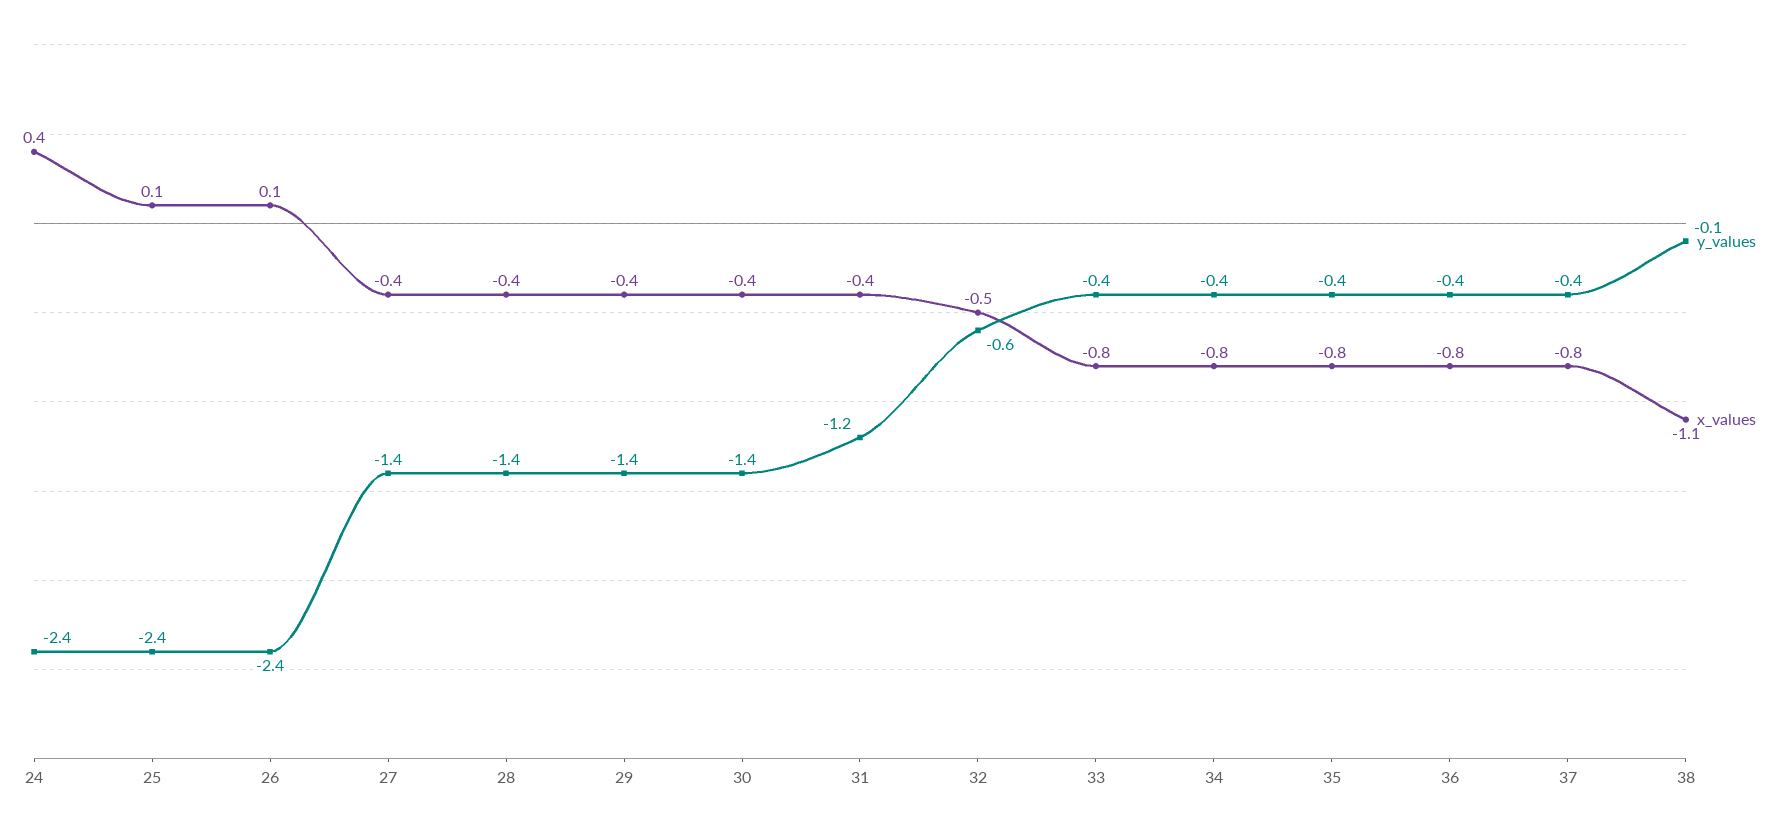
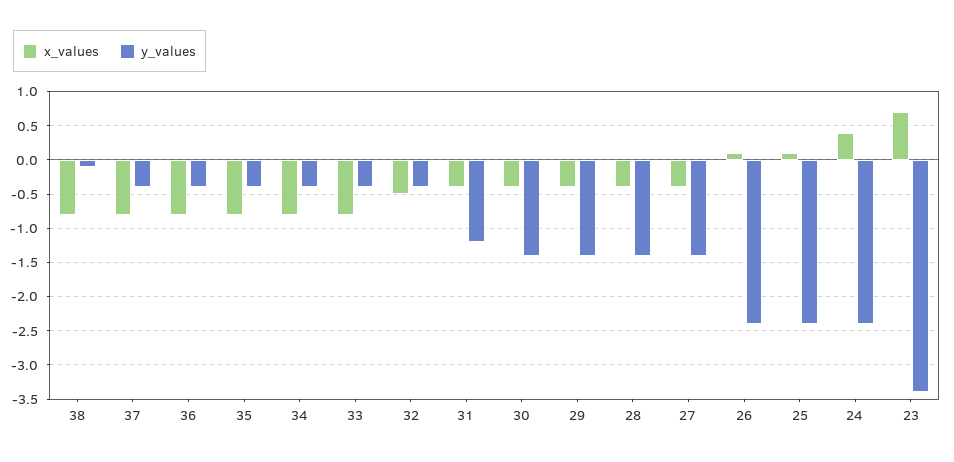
y_values, 32: -0.6 -> -0.4
x_values, 38: -1.1 -> -0.8
x_values, 23: none -> 0.7
y_values, 23: none -> -3.4

